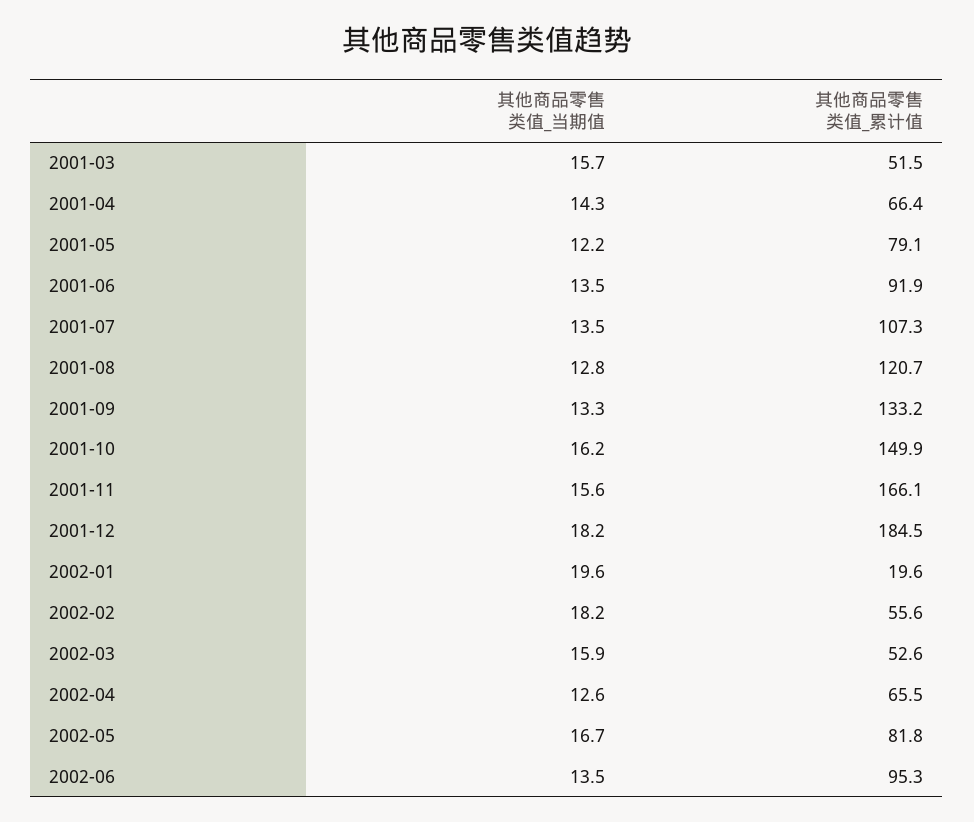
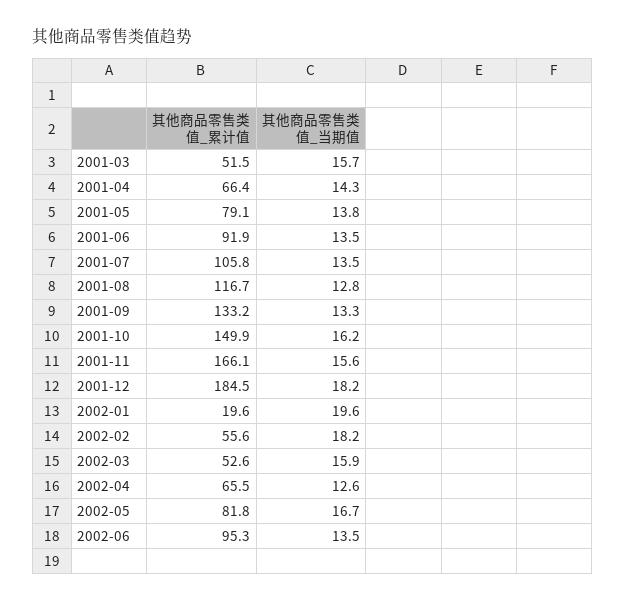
其他商品零售类值_当期值, 2001-05: 12.2 -> 13.8
其他商品零售类值_累计值, 2001-07: 107.3 -> 105.8
其他商品零售类值_累计值, 2001-08: 120.7 -> 116.7

